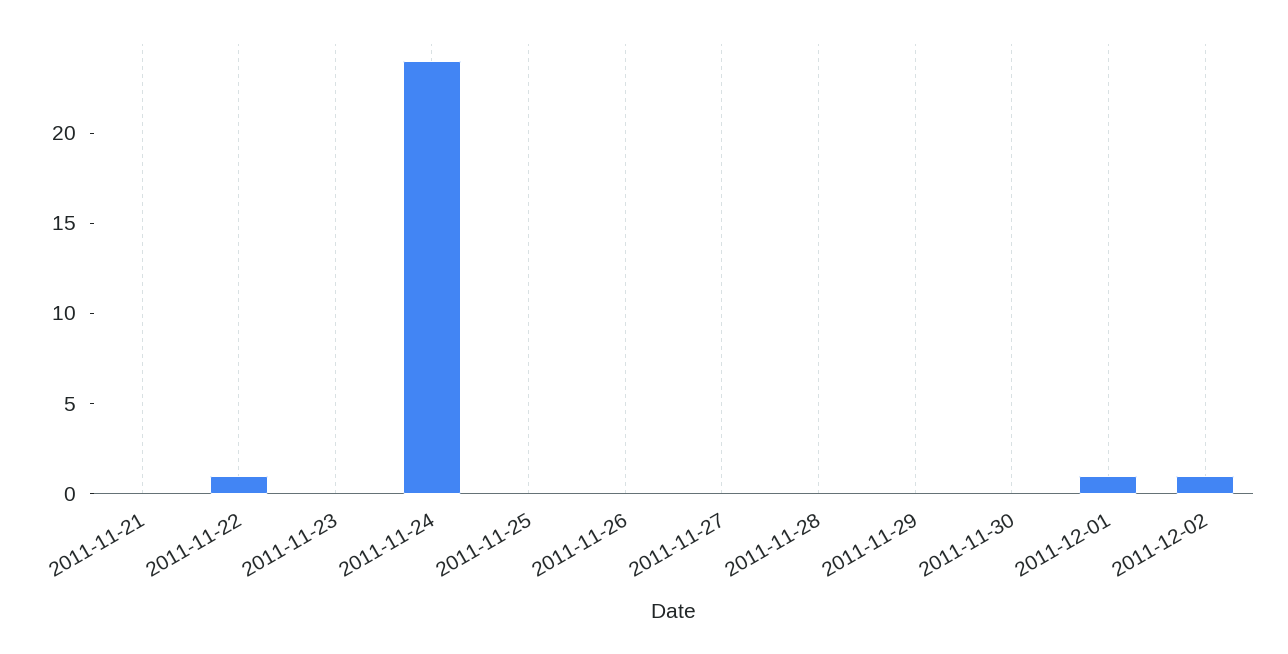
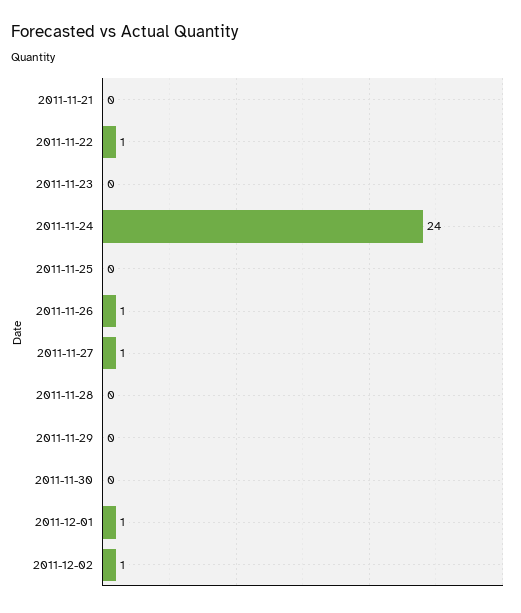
2011-11-26: 0 -> 1
2011-11-27: 0 -> 1

